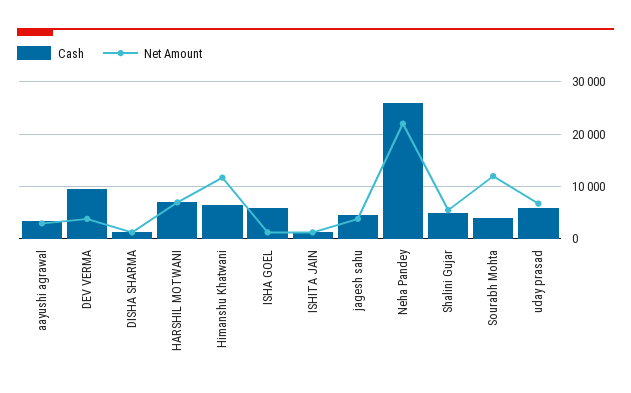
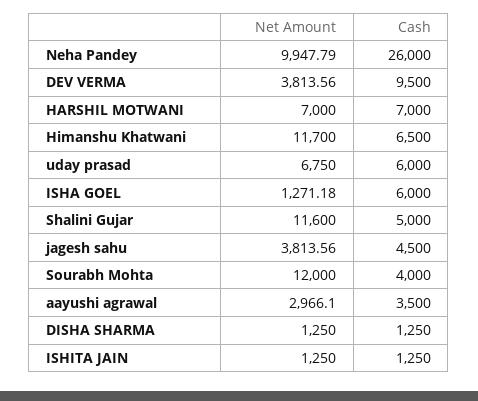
Net Amount, Neha Pandey: 22000 -> 9947.79
Net Amount, Shalini Gujar: 6000 -> 11600

